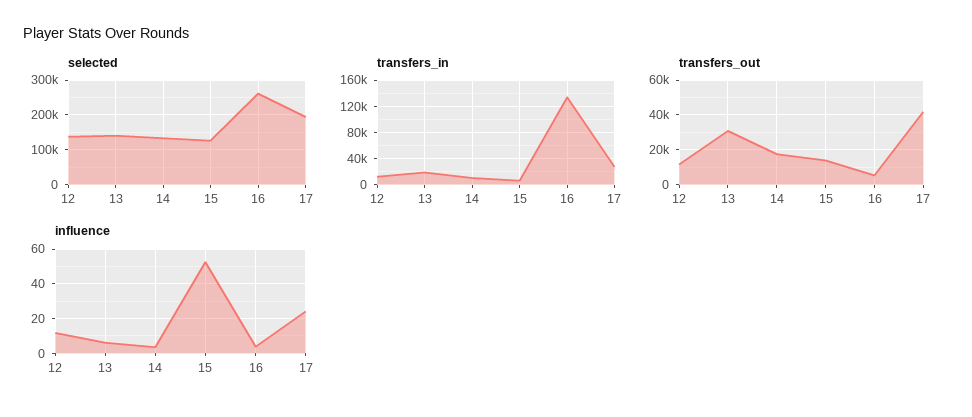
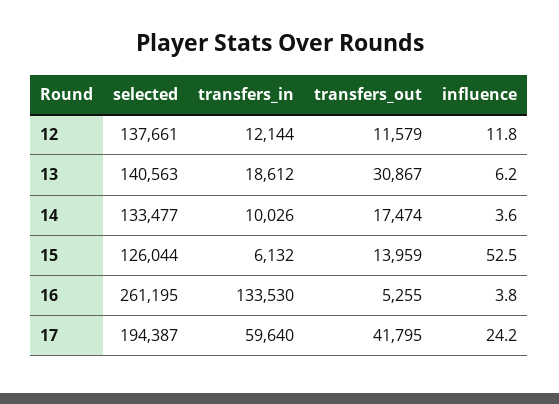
transfers_in, 17: 30000 -> 59640

